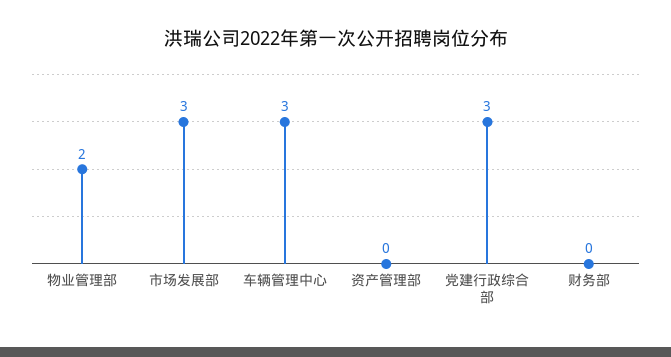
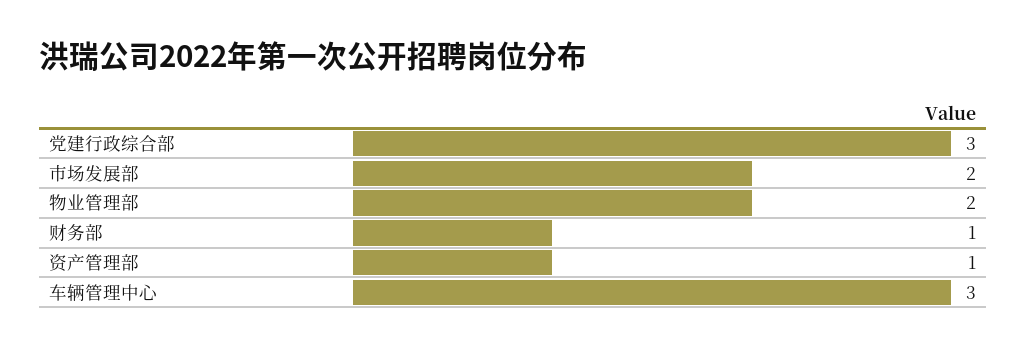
市场发展部: 3 -> 2
资产管理部: 0 -> 1
财务部: 0 -> 1

